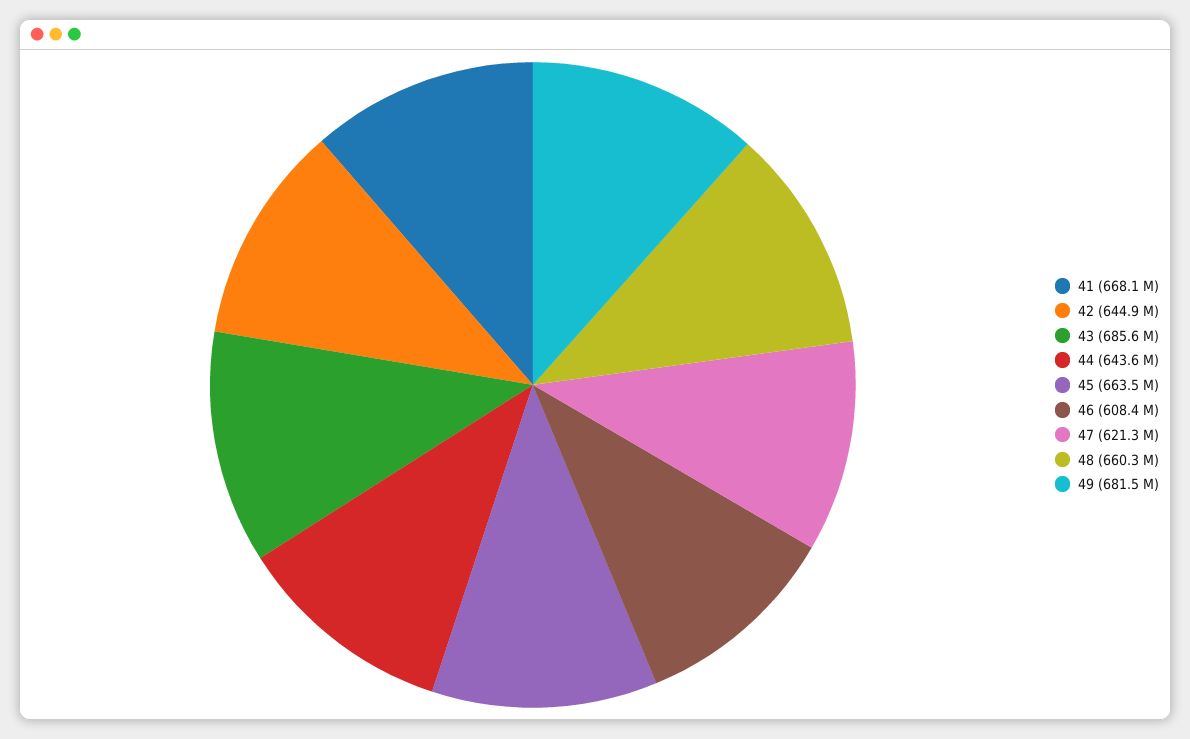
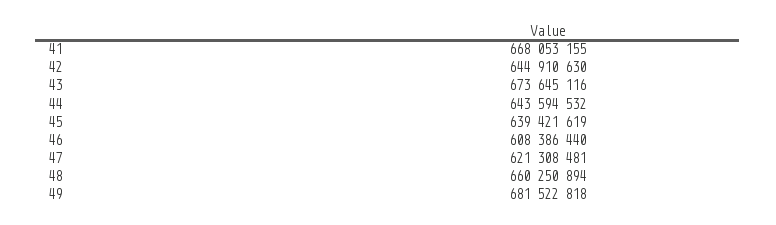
43: 685600000 -> 673645116
45: 663500000 -> 639421619

